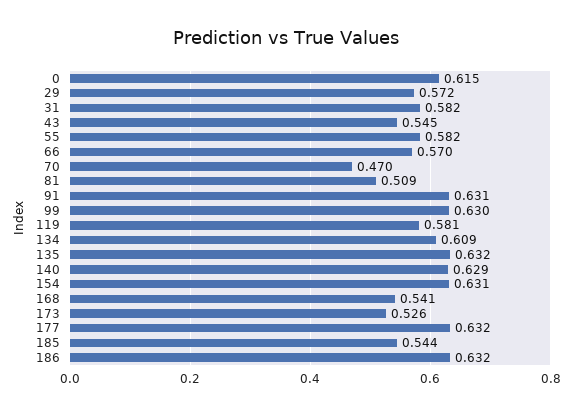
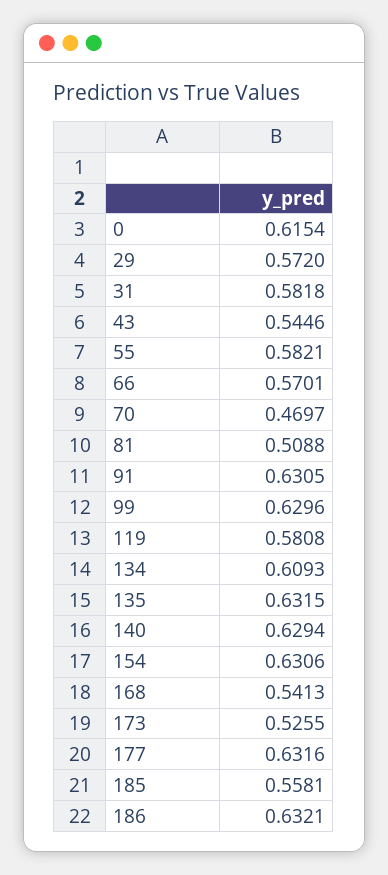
185: 0.544 -> 0.5581

